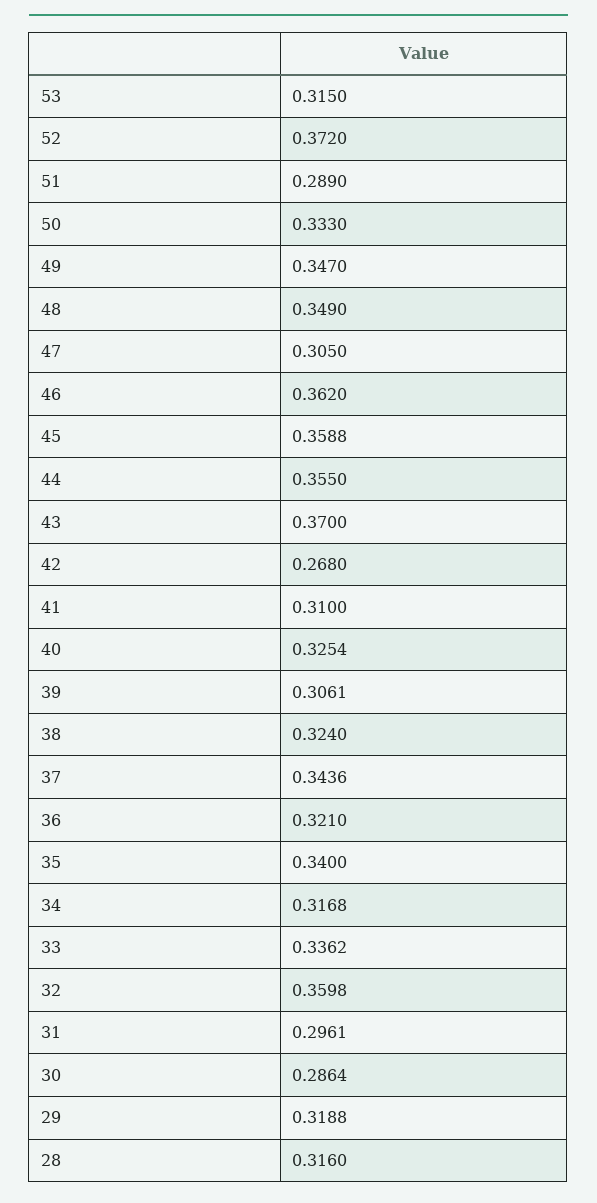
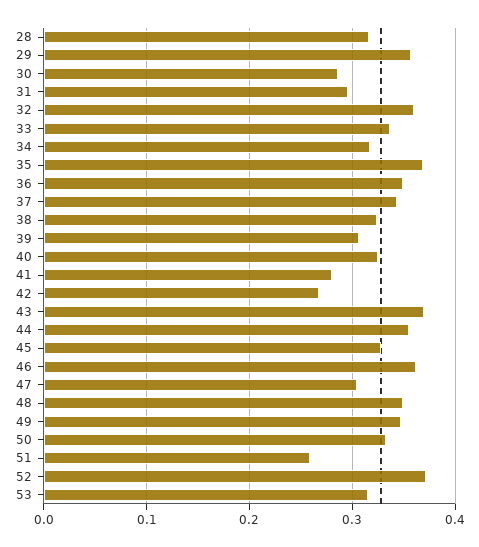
51: 0.289 -> 0.26
45: 0.3588 -> 0.33
41: 0.31 -> 0.28
36: 0.321 -> 0.35
35: 0.34 -> 0.37
29: 0.3188 -> 0.36

